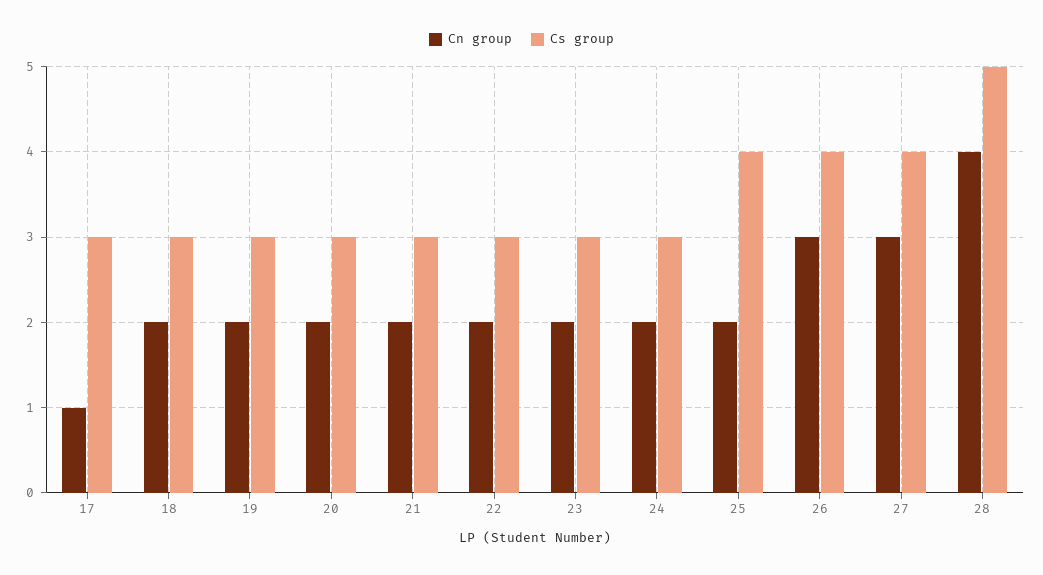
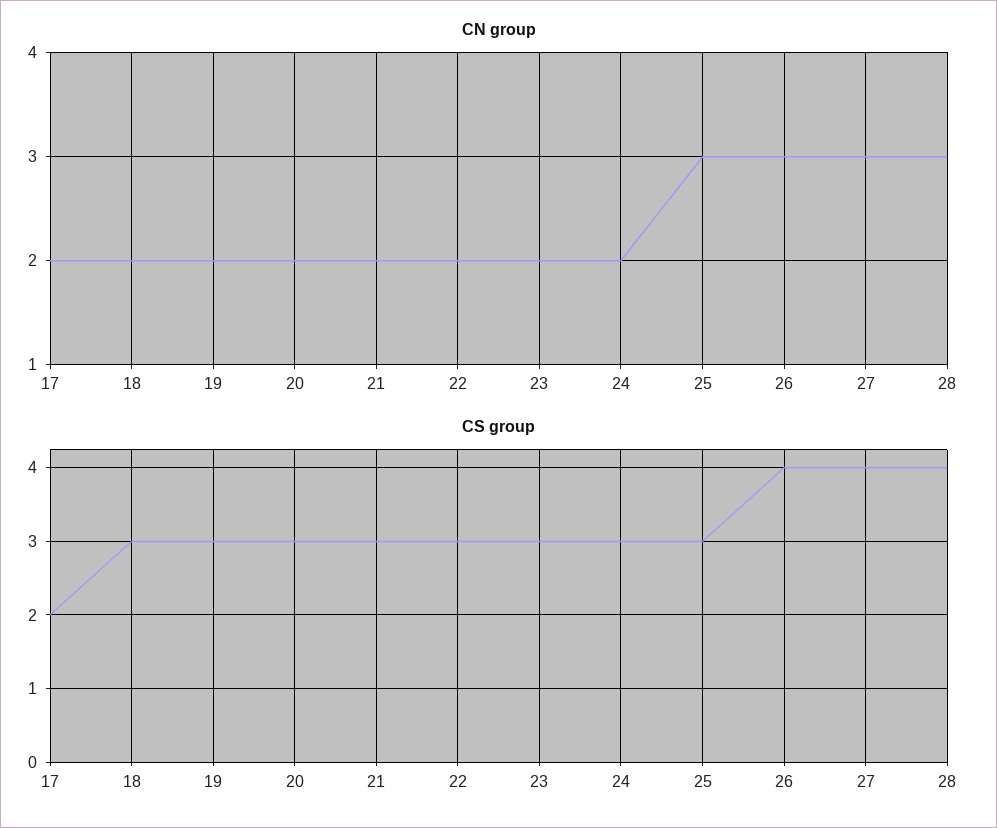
Cn group, 17: 1 -> 2
Cs group, 17: 3 -> 2
Cn group, 25: 2 -> 3
Cs group, 25: 4 -> 3
Cn group, 28: 4 -> 3
Cs group, 28: 5 -> 4

